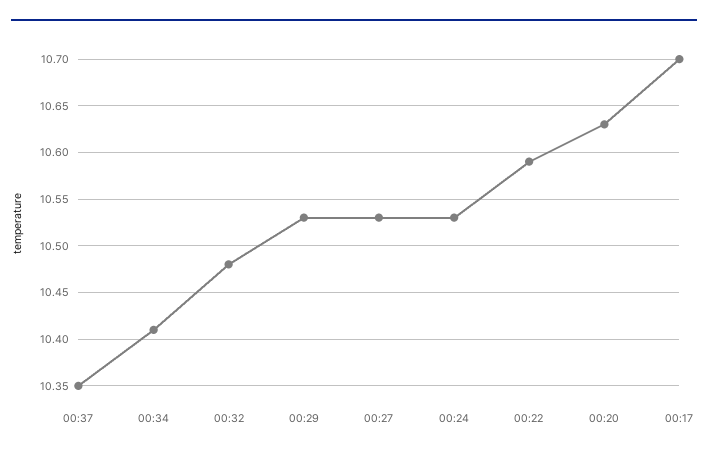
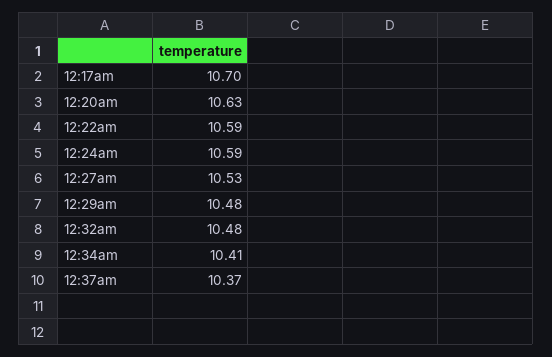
00:37: 10.35 -> 10.37
00:29: 10.53 -> 10.48
00:24: 10.53 -> 10.59

